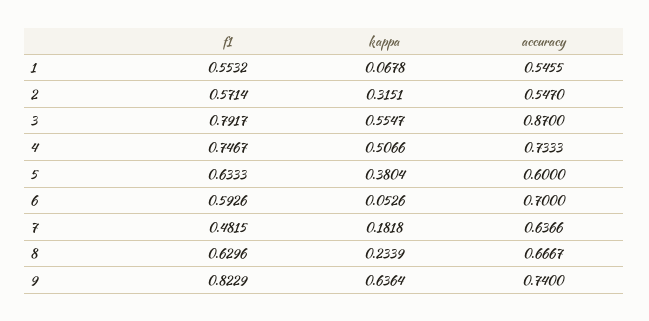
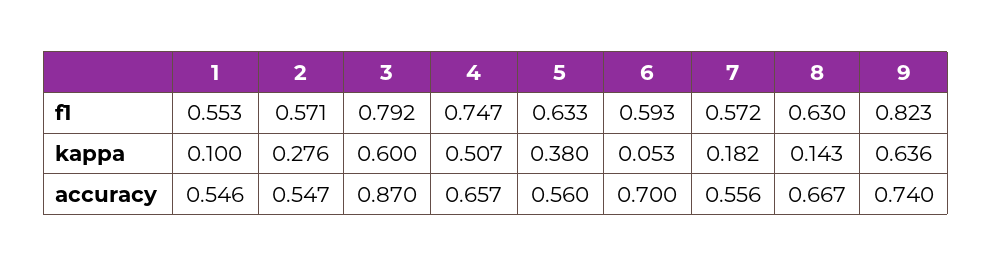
kappa, 1: 0.0678 -> 0.1
kappa, 2: 0.3151 -> 0.276
kappa, 3: 0.5547 -> 0.6
accuracy, 4: 0.7333 -> 0.657
accuracy, 5: 0.6 -> 0.56
f1, 7: 0.4815 -> 0.572
accuracy, 7: 0.6366 -> 0.556
kappa, 8: 0.2339 -> 0.143

